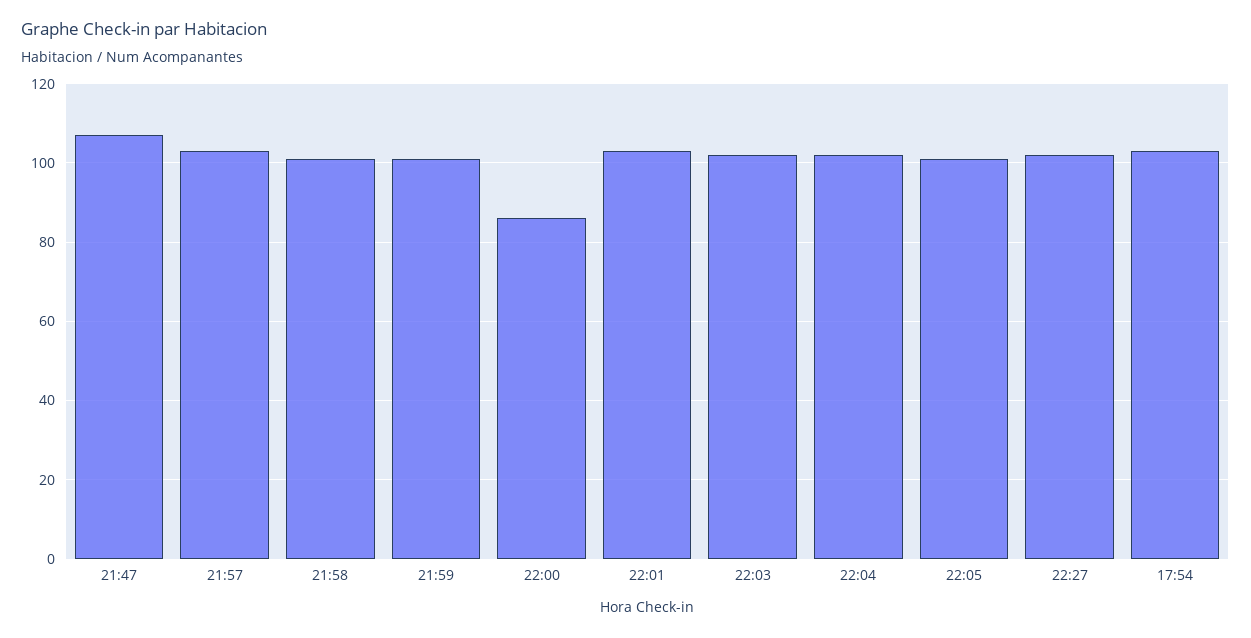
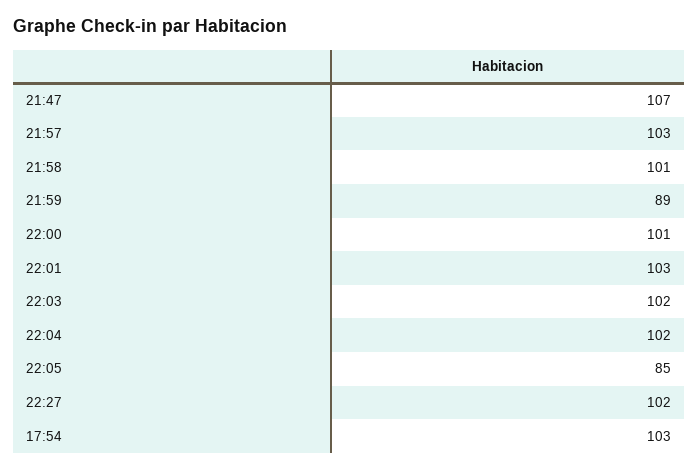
21:59: 100 -> 89
22:00: 85 -> 101
22:05: 100 -> 85

